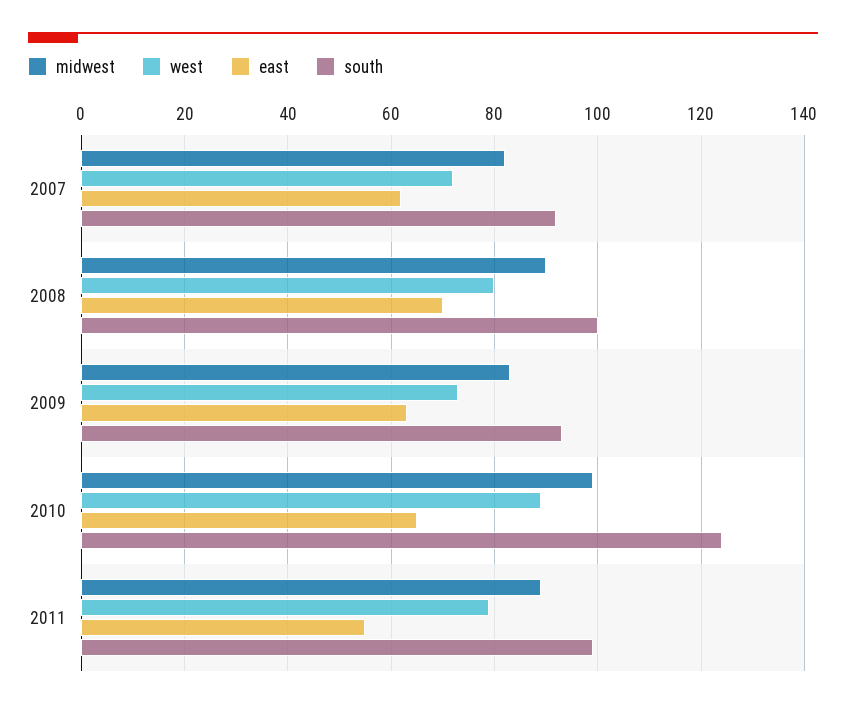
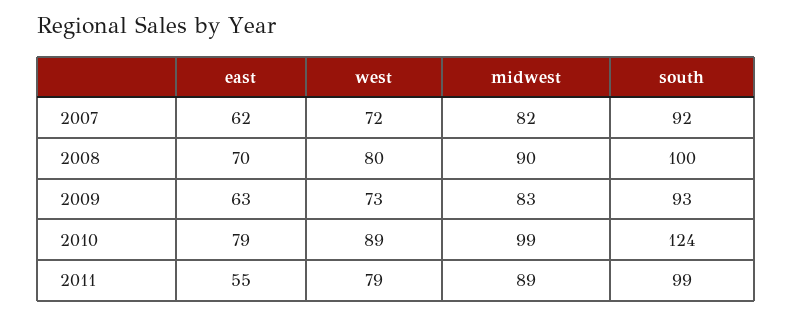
east, 2010: 65 -> 79

